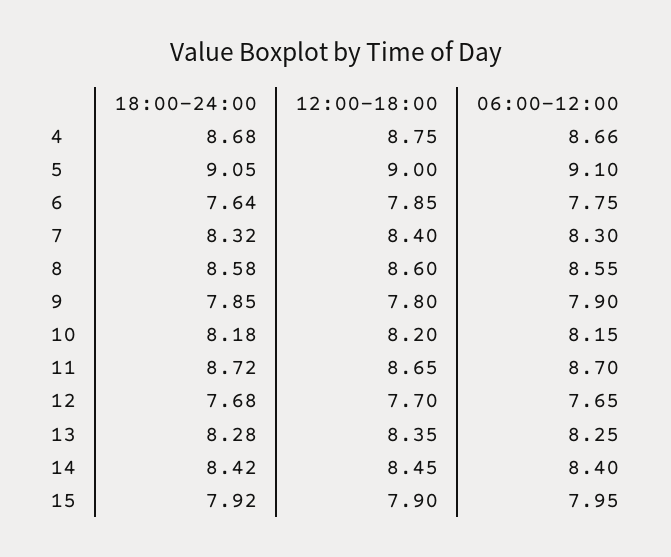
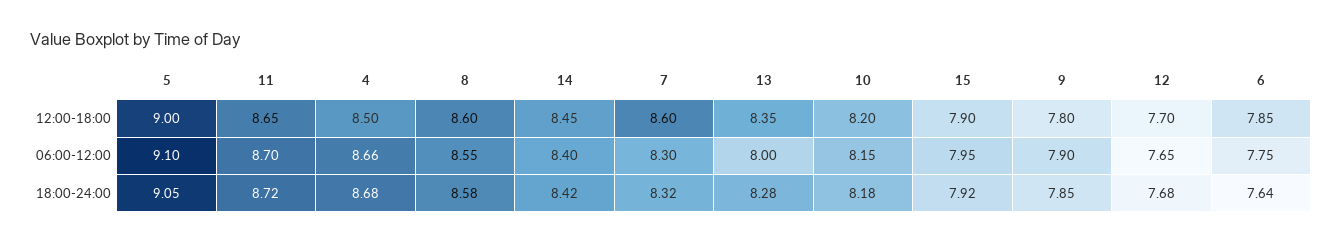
12:00-18:00, 4: 8.75 -> 8.5
12:00-18:00, 7: 8.4 -> 8.6
06:00-12:00, 13: 8.25 -> 8

